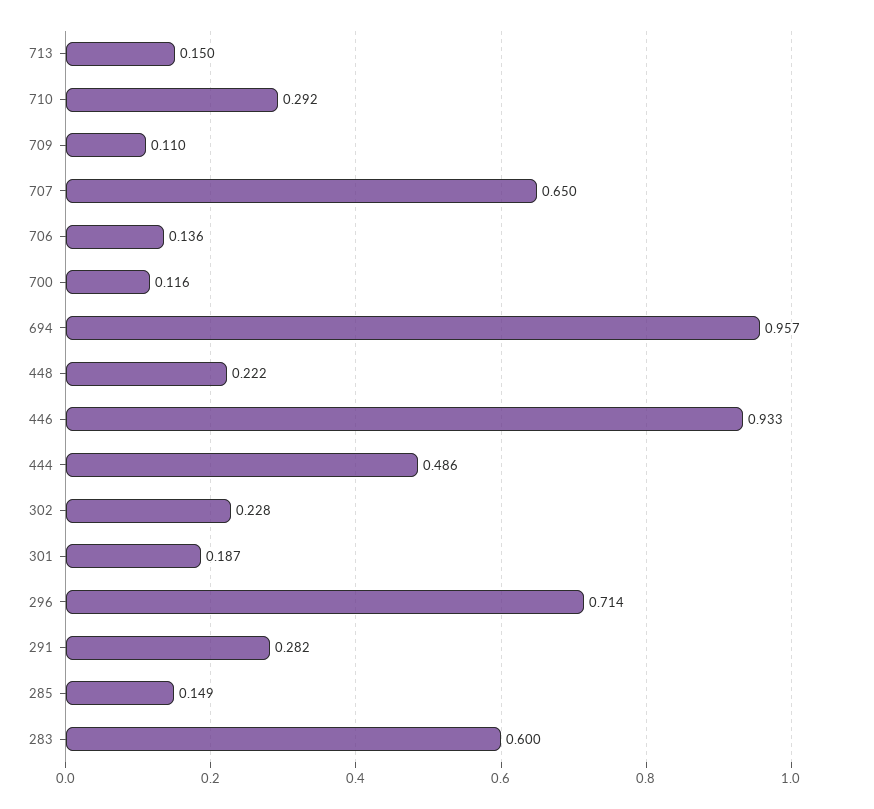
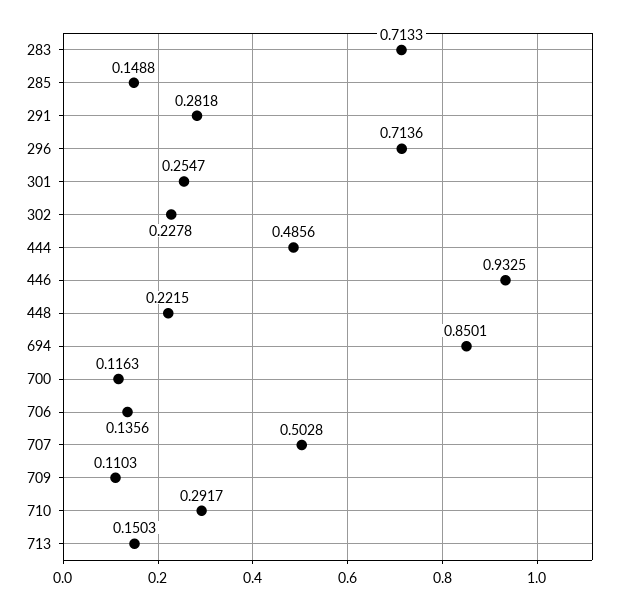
707: 0.65 -> 0.5028
694: 0.957 -> 0.8501
301: 0.187 -> 0.2547
283: 0.6 -> 0.7133

